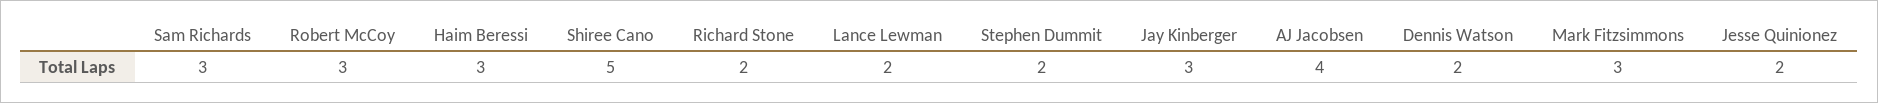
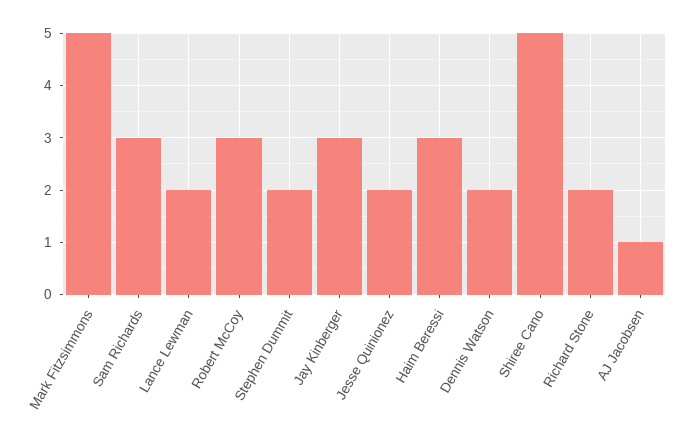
AJ Jacobsen: 4 -> 1
Mark Fitzsimmons: 3 -> 5

